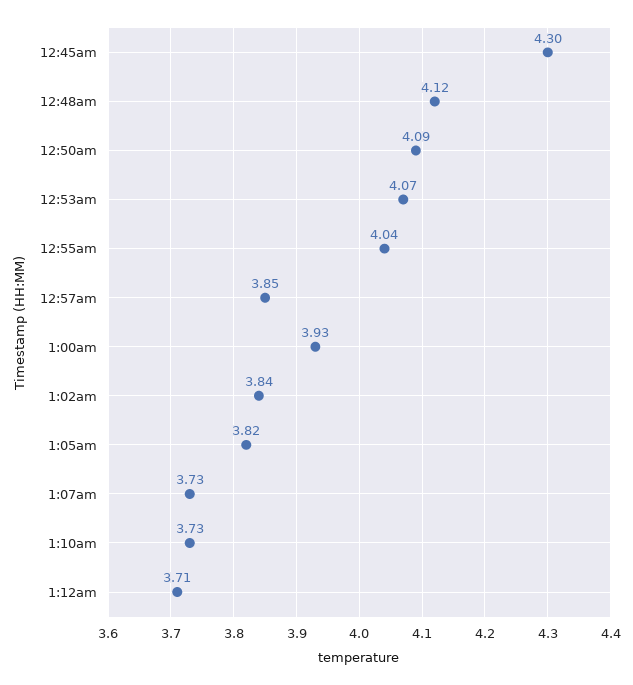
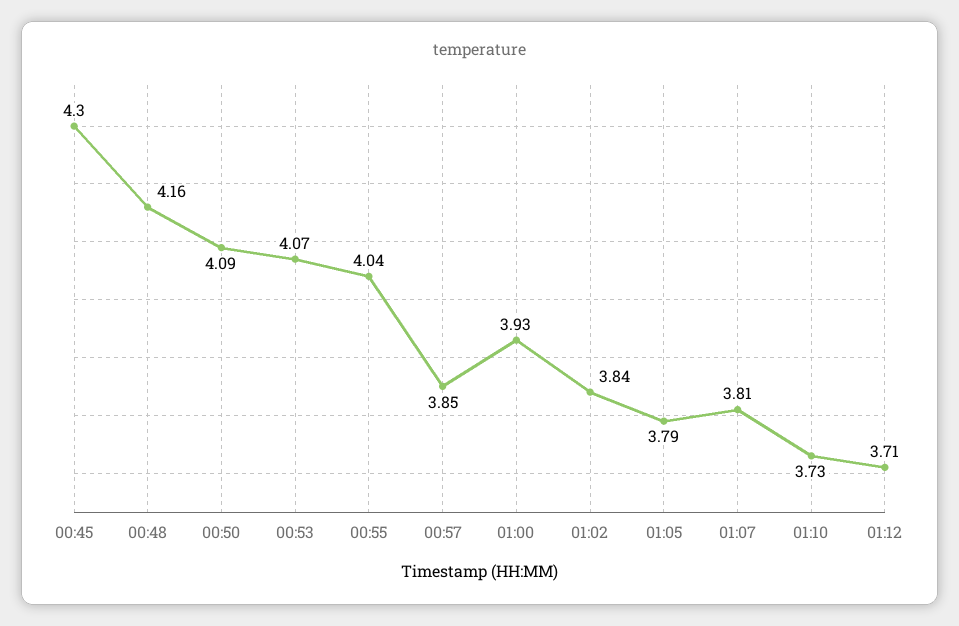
12:48am: 4.12 -> 4.16
1:05am: 3.82 -> 3.79
1:07am: 3.73 -> 3.81

